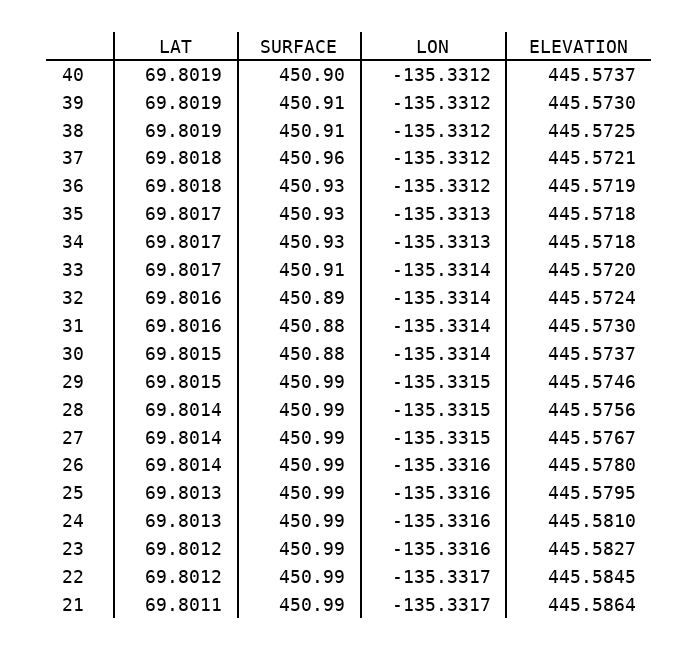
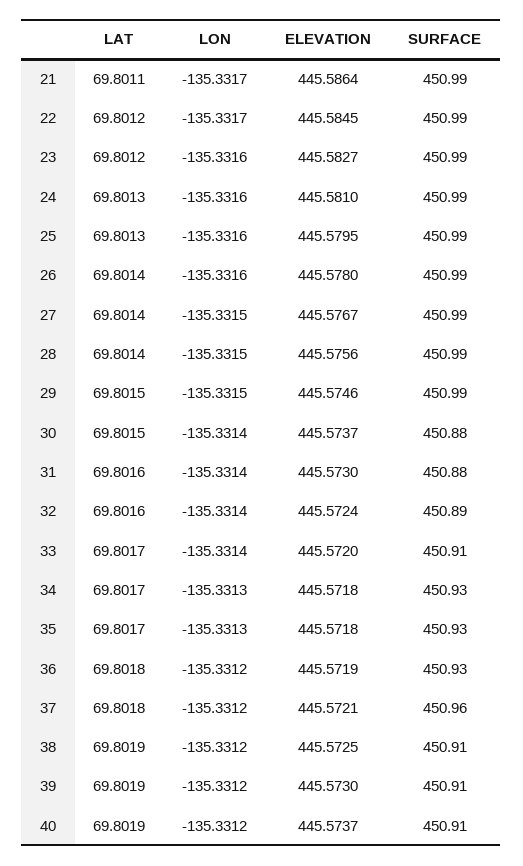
SURFACE, 40: 450.9 -> 450.91

